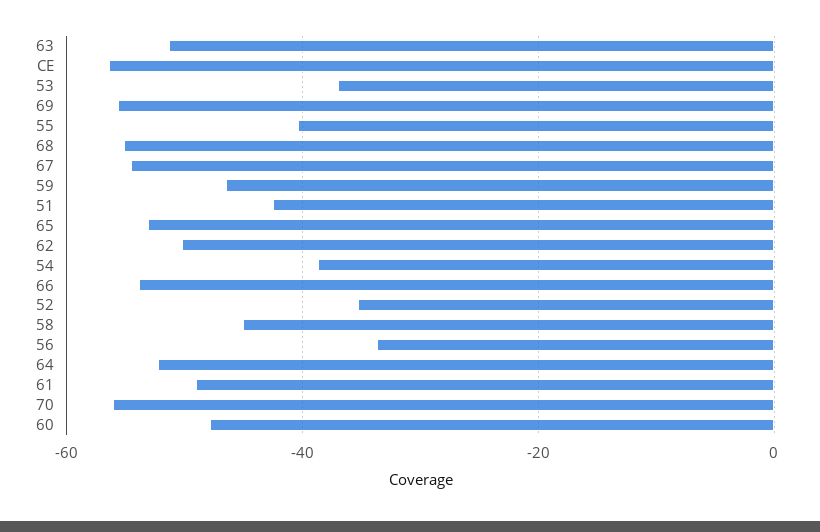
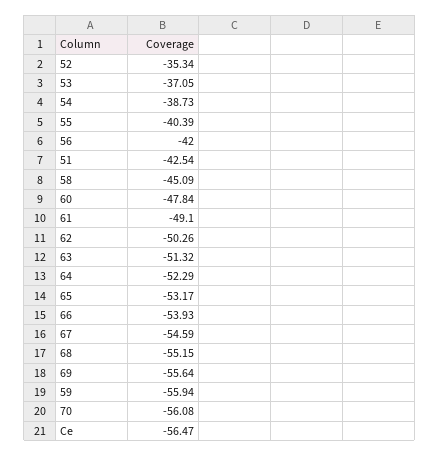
59: -46 -> -55.94
56: -34 -> -42

